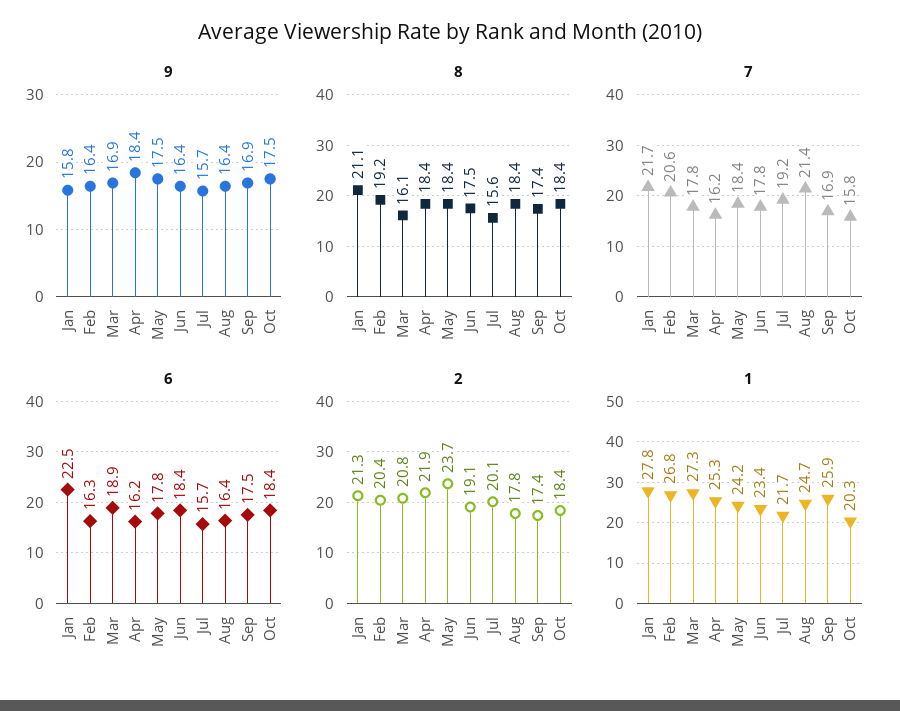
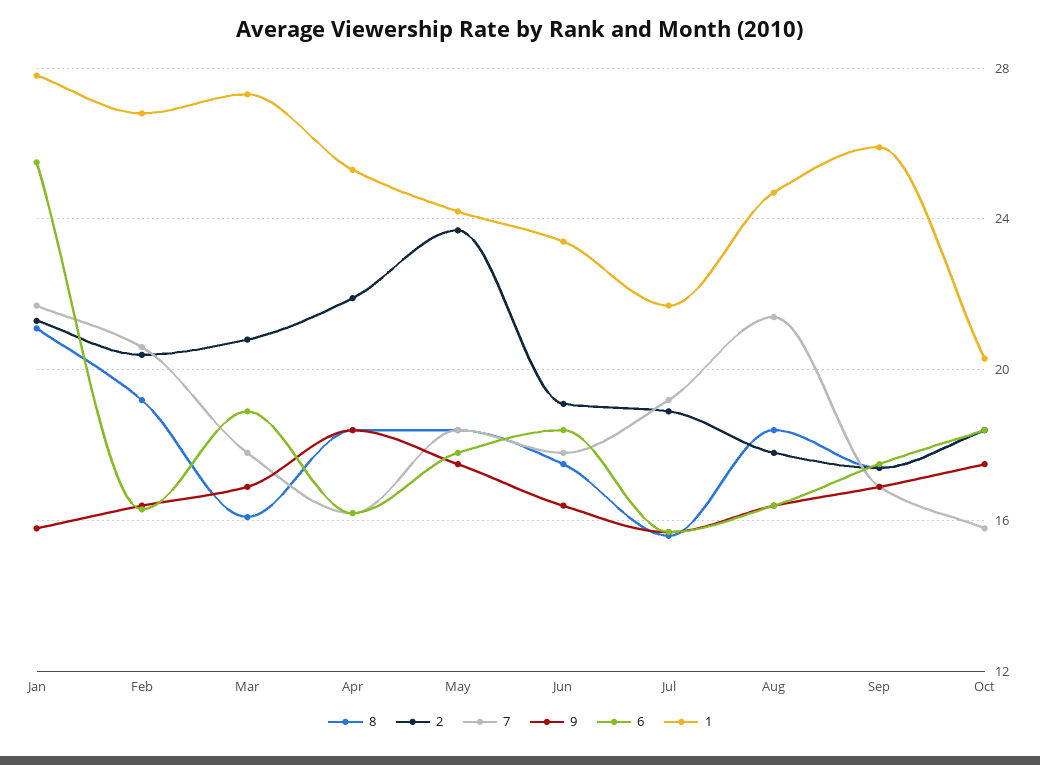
6, Jan: 22.5 -> 25.5
2, Jul: 20.1 -> 19

